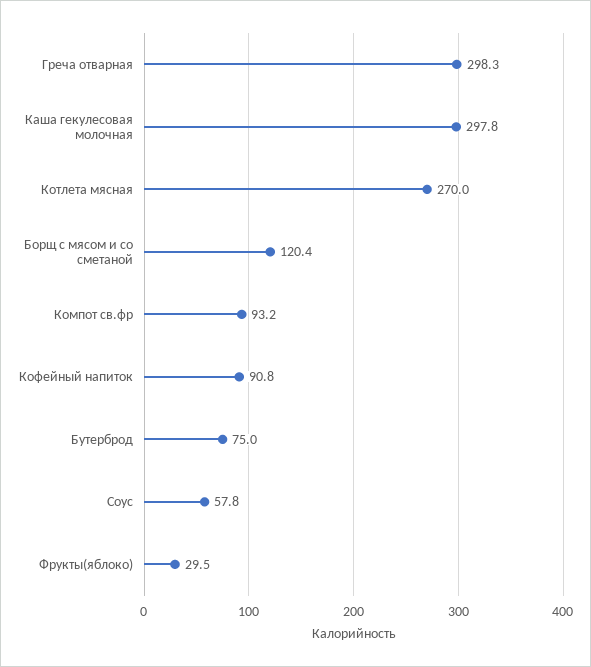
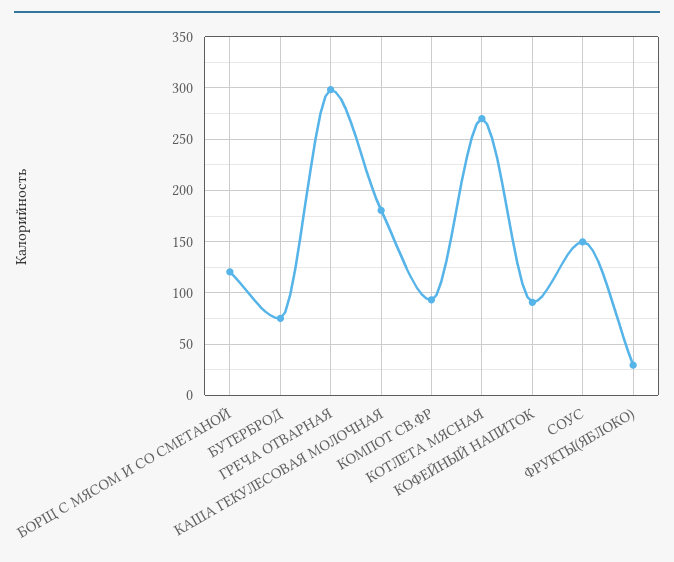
Каша гекулесовая молочная: 297.8 -> 180
Соус: 57.8 -> 150

